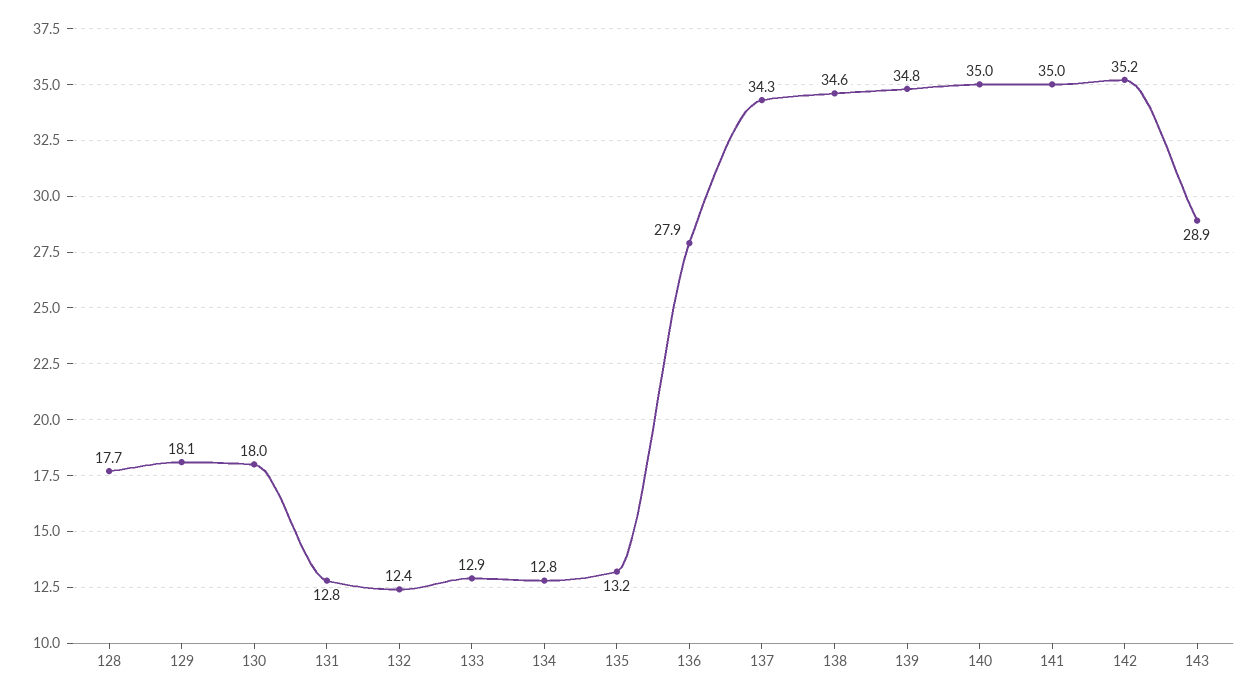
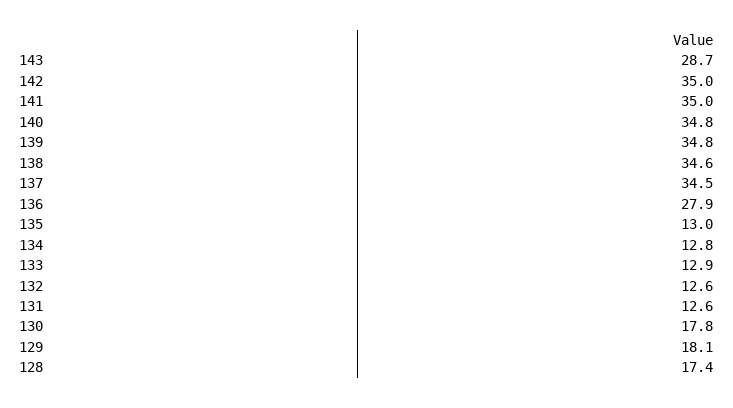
128: 17.7 -> 17.4
130: 18 -> 17.8
131: 12.8 -> 12.6
132: 12.4 -> 12.6
135: 13.2 -> 13
137: 34.3 -> 34.5
140: 35 -> 34.8
142: 35.2 -> 35
143: 28.9 -> 28.7

